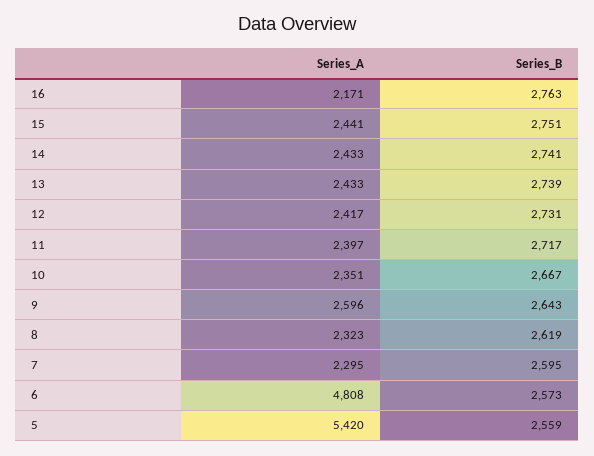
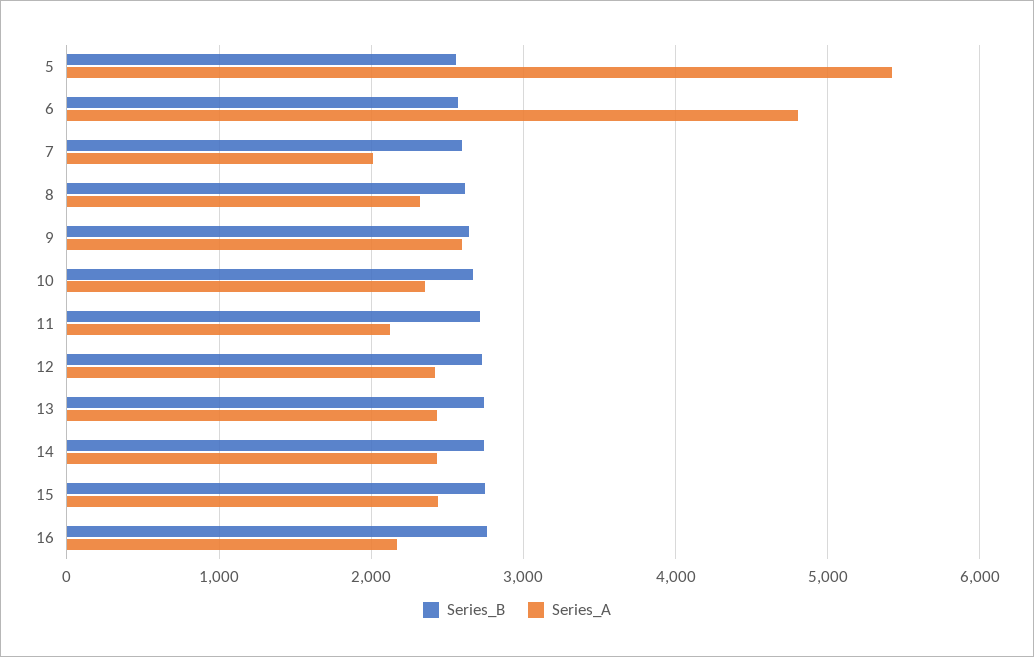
Series_A, 11: 2397 -> 2100
Series_A, 7: 2295 -> 2000

